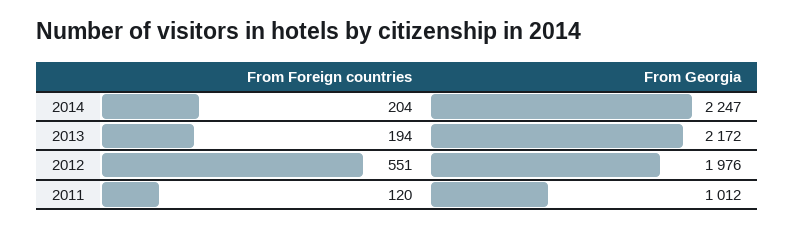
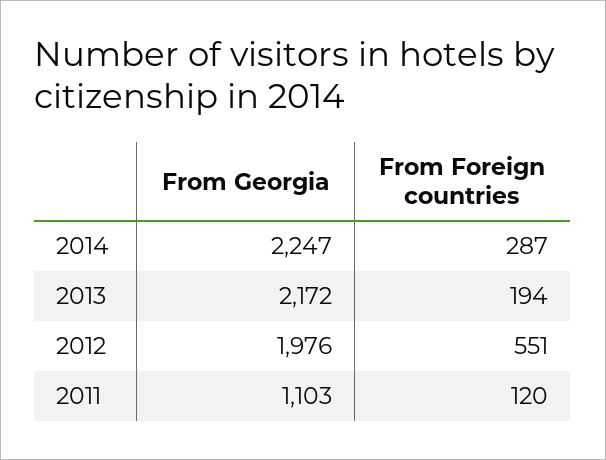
From Foreign countries, 2014: 204 -> 287
From Georgia, 2011: 1012 -> 1103

